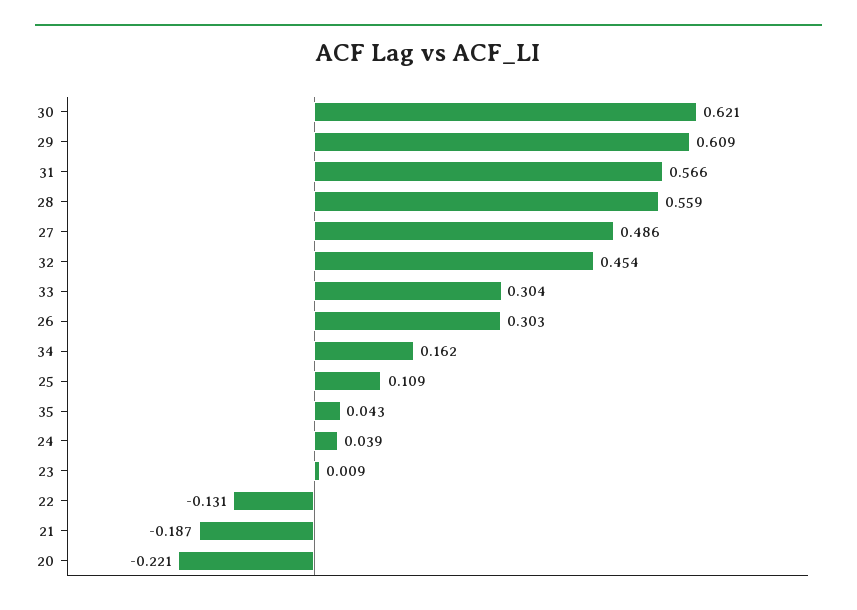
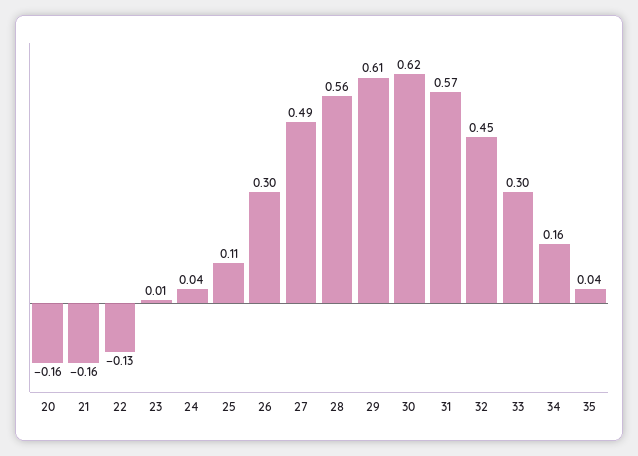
21: -0.187 -> -0.16
20: -0.221 -> -0.16

